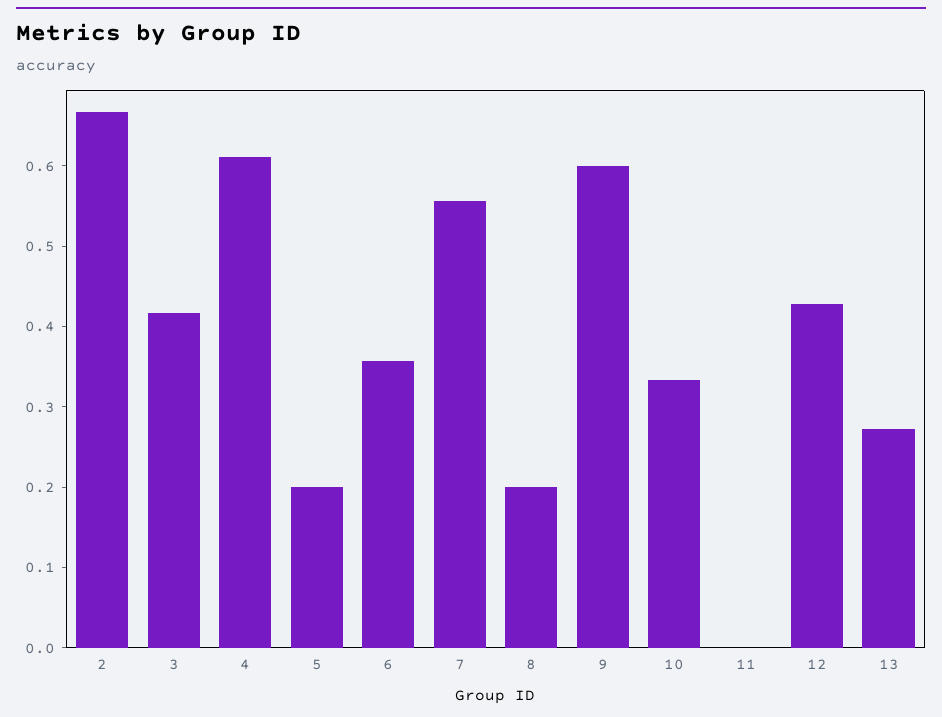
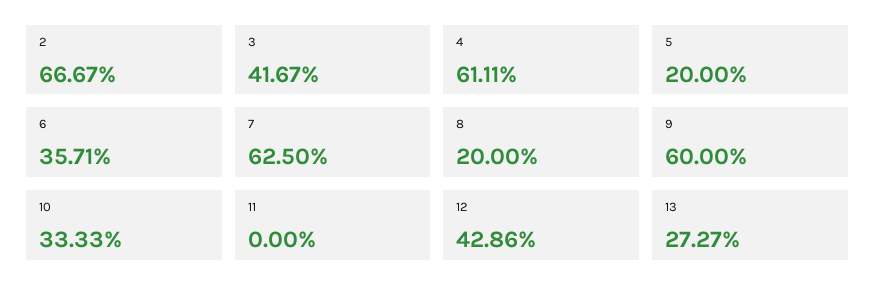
7: 0.56 -> 0.625

